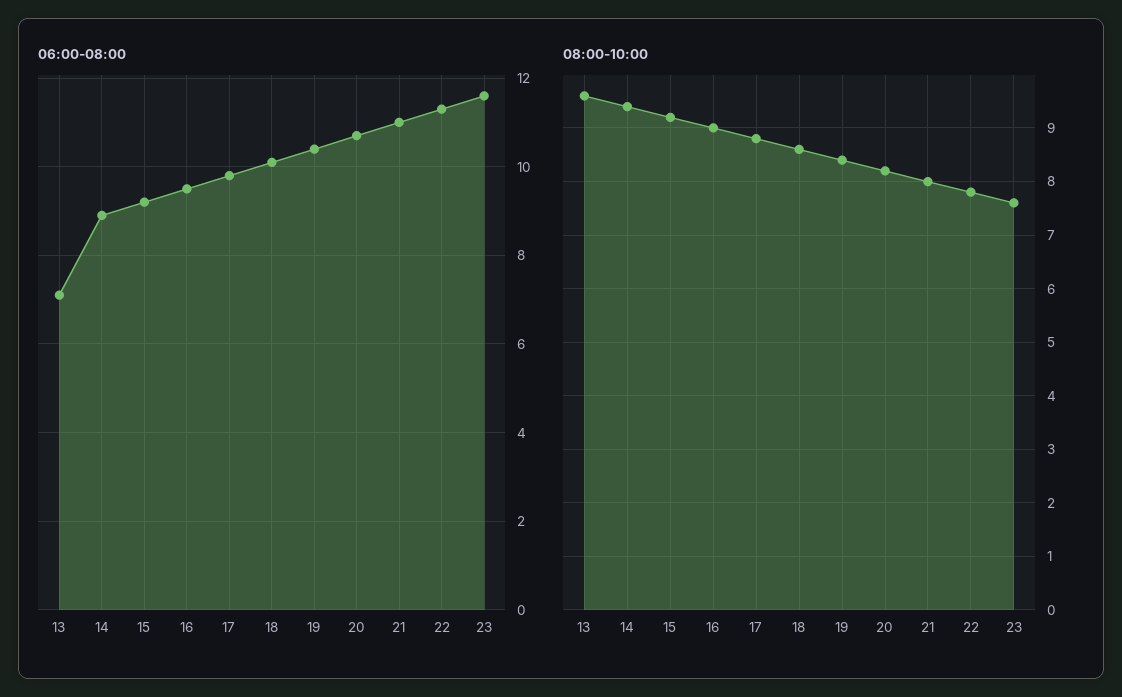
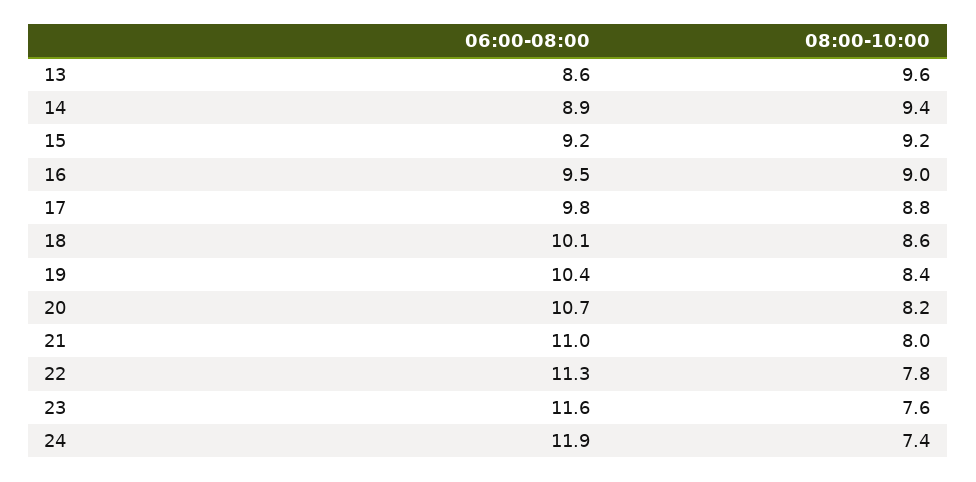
06:00-08:00, 13: 7 -> 8.6
06:00-08:00, 24: none -> 11.9
08:00-10:00, 24: none -> 7.4

